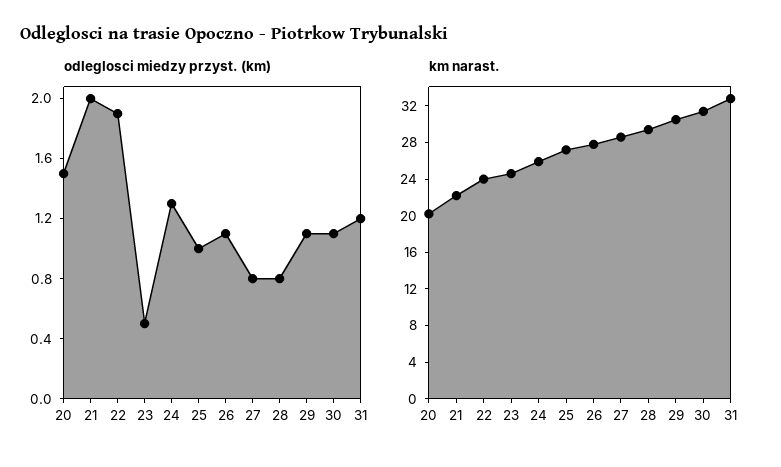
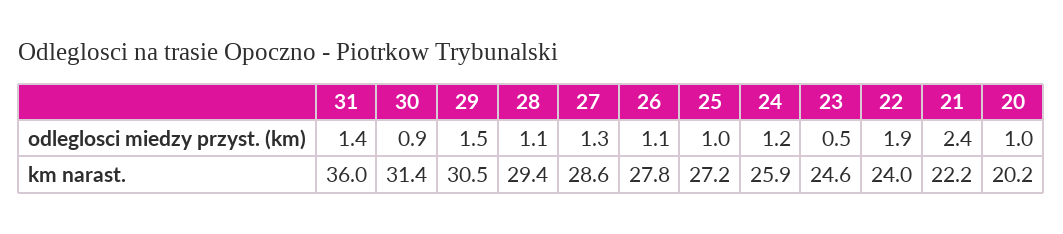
odleglosci miedzy przyst. (km), 20: 1.5 -> 1
odleglosci miedzy przyst. (km), 21: 2 -> 2.4
odleglosci miedzy przyst. (km), 24: 1.3 -> 1.2
odleglosci miedzy przyst. (km), 27: 0.8 -> 1.3
odleglosci miedzy przyst. (km), 28: 0.8 -> 1.1
odleglosci miedzy przyst. (km), 29: 1.1 -> 1.5
odleglosci miedzy przyst. (km), 30: 1.1 -> 0.9
odleglosci miedzy przyst. (km), 31: 1.2 -> 1.4
km narast., 31: 33 -> 36

